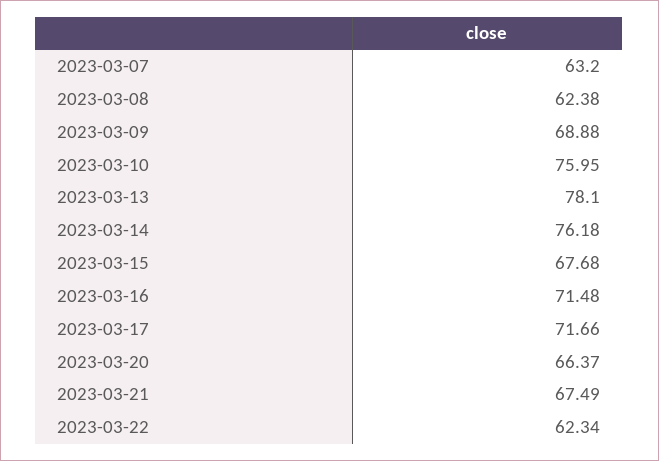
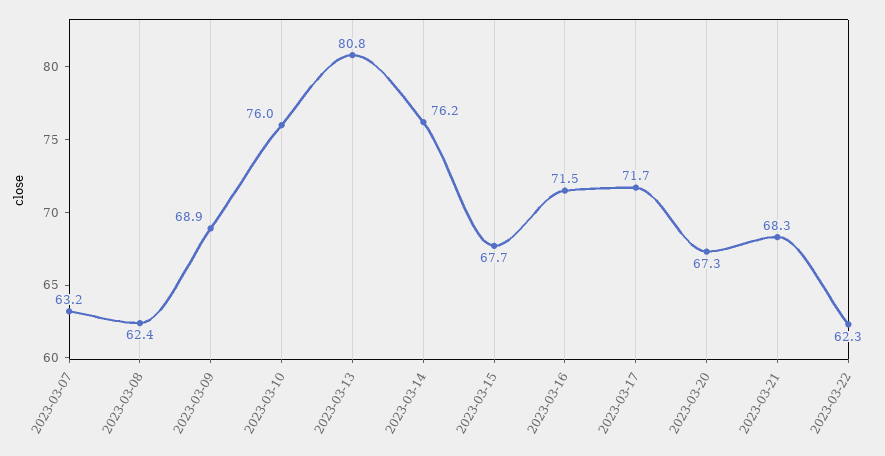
2023-03-13: 78.1 -> 80.8
2023-03-20: 66.37 -> 67.3
2023-03-21: 67.49 -> 68.3

